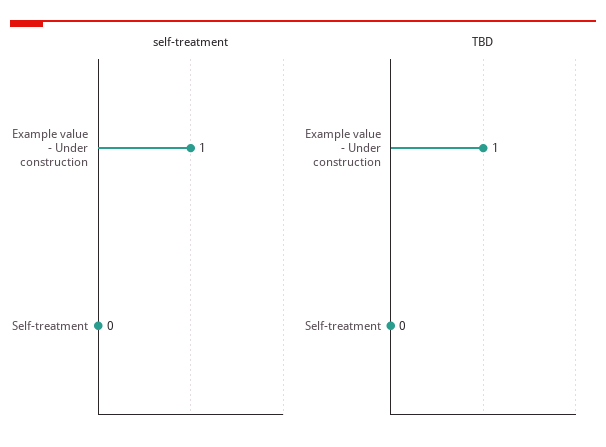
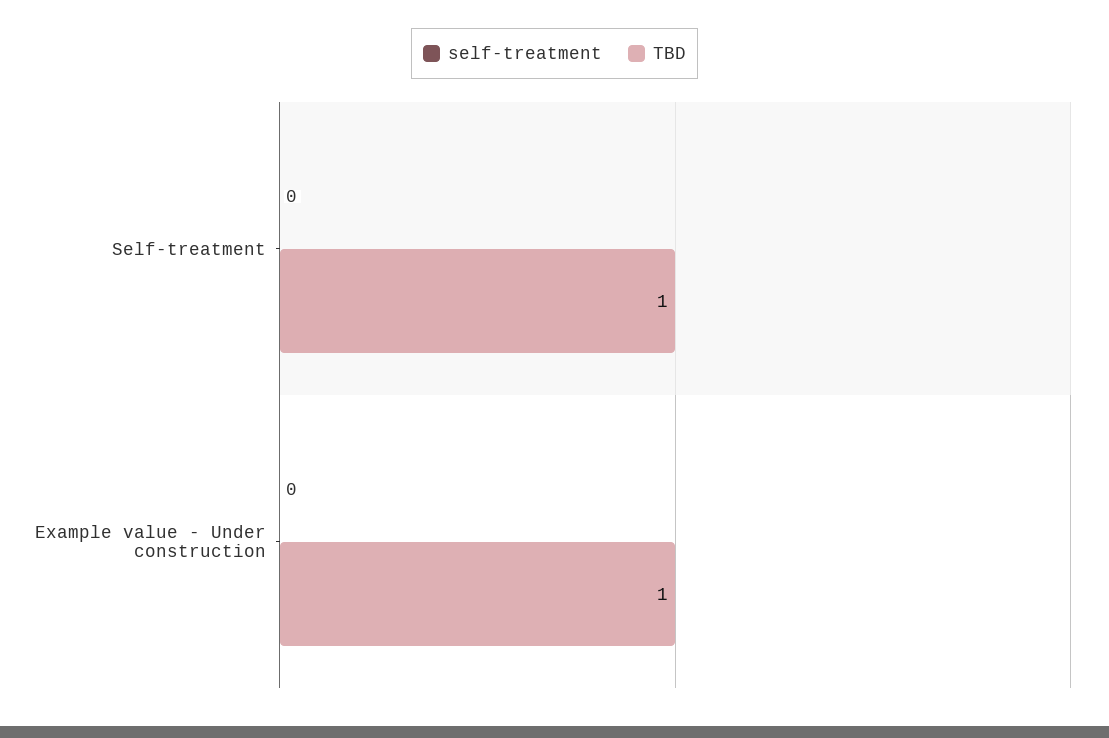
self-treatment, Example value - Under construction: 1 -> 0
TBD, Self-treatment: 0 -> 1

